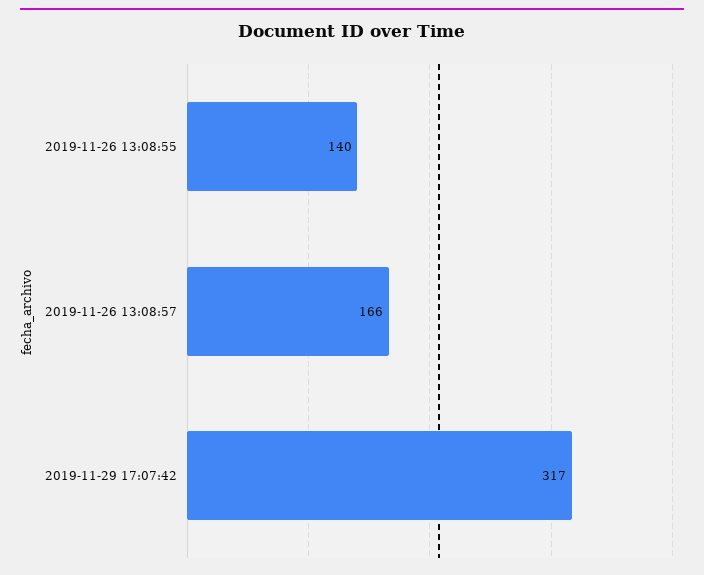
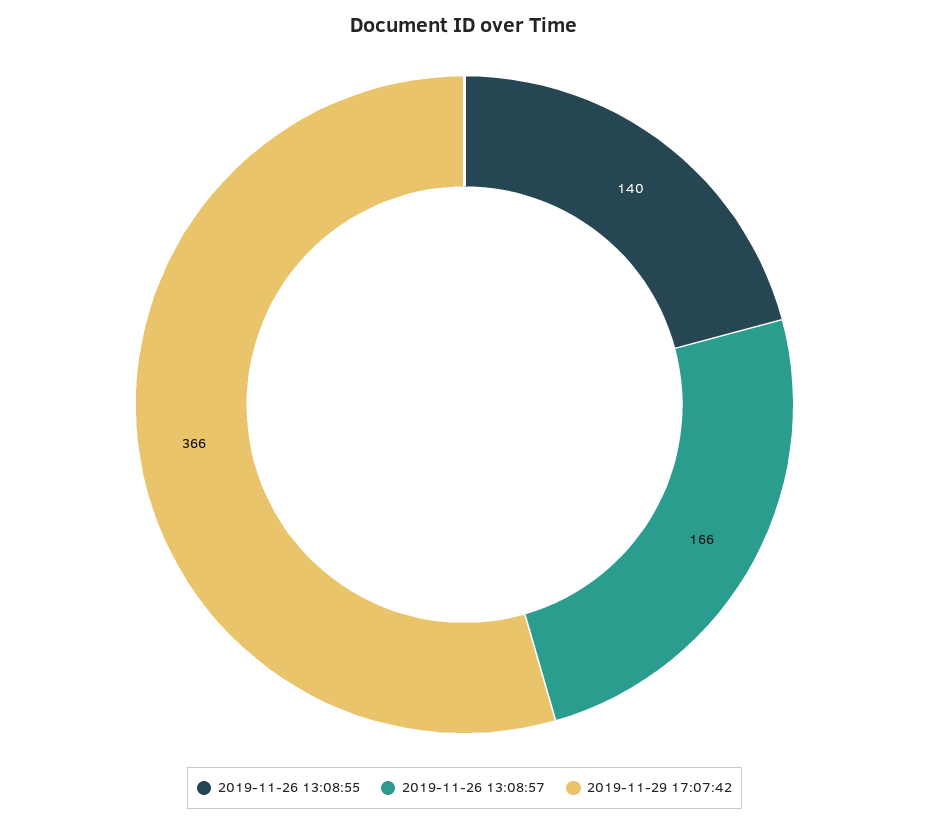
2019-11-29 17:07:42: 317 -> 366

